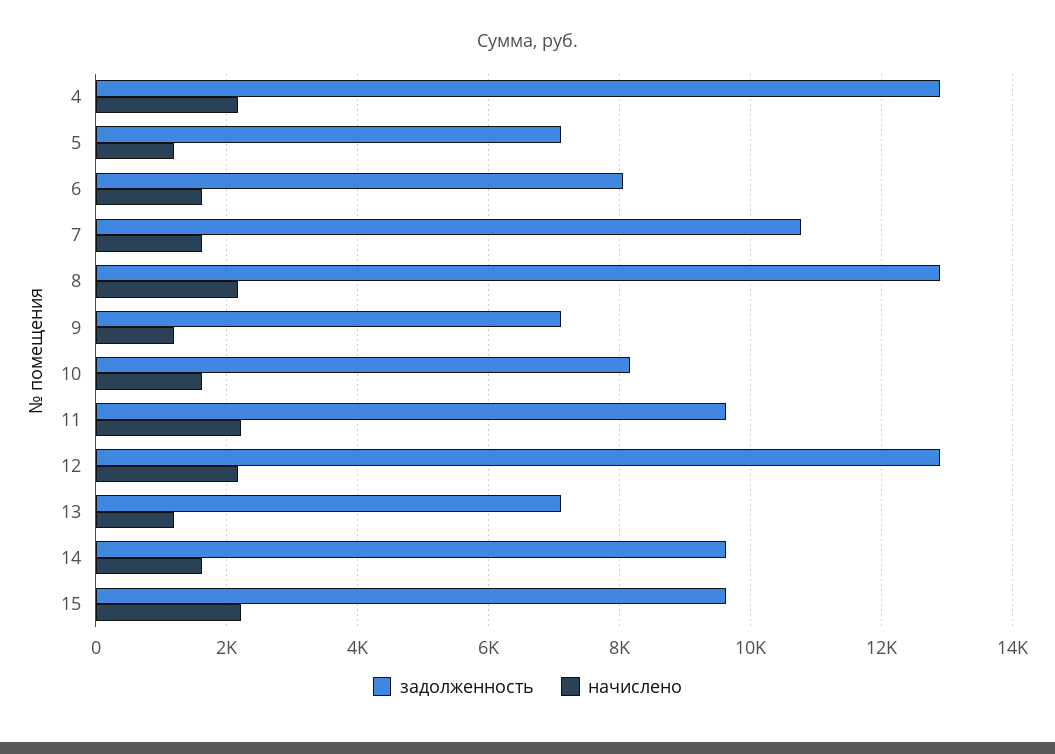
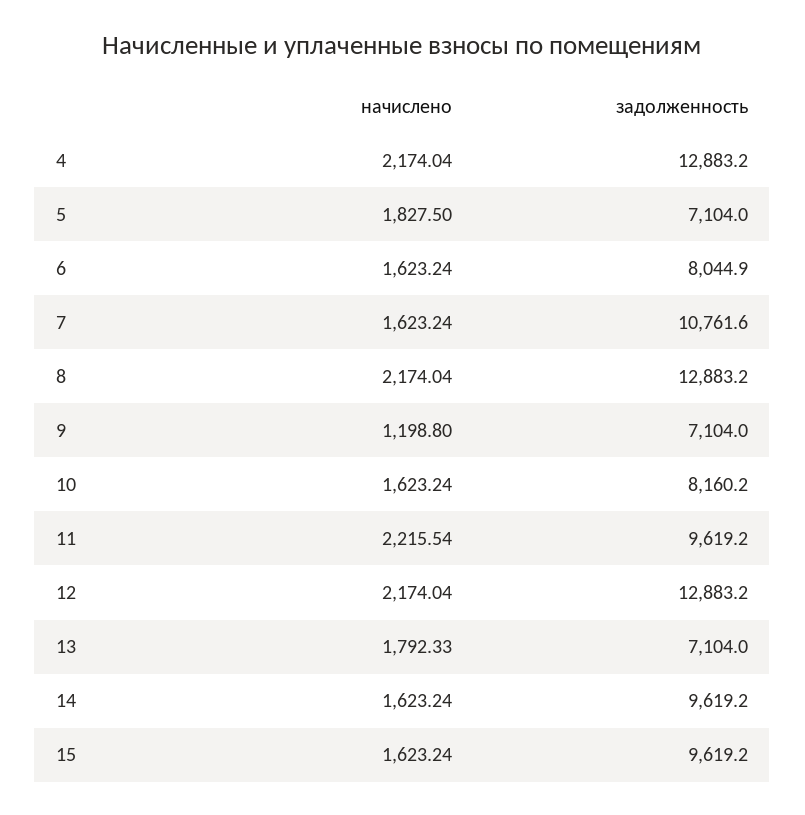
начислено, 5: 1200 -> 1827.5
начислено, 13: 1200 -> 1792.33
начислено, 15: 2200 -> 1623.24

